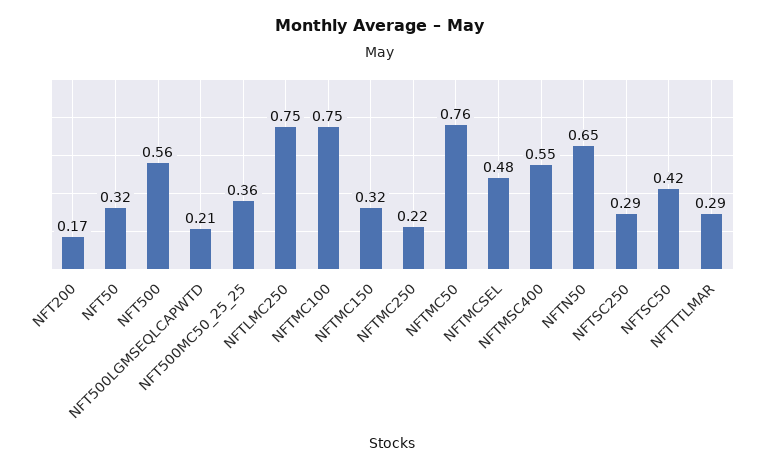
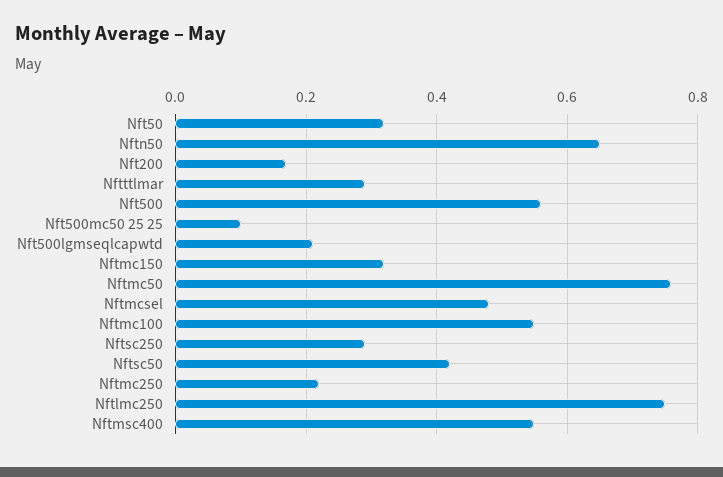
NFT500MC50_25_25: 0.36 -> 0.1
NFTMC100: 0.75 -> 0.55

